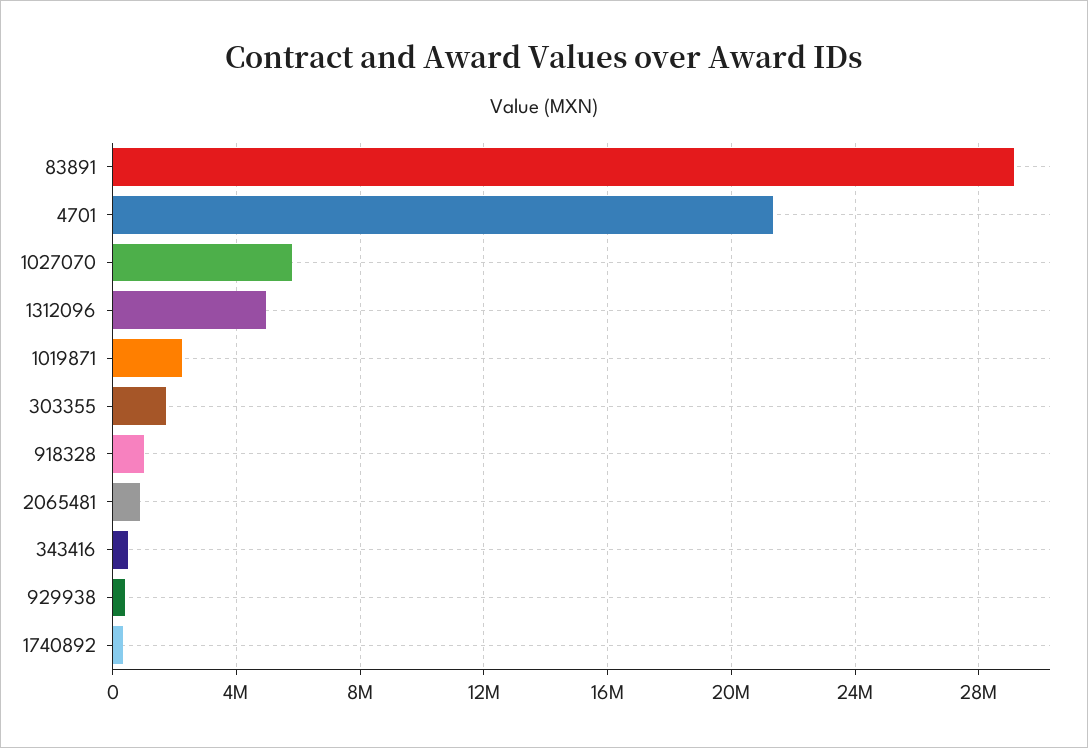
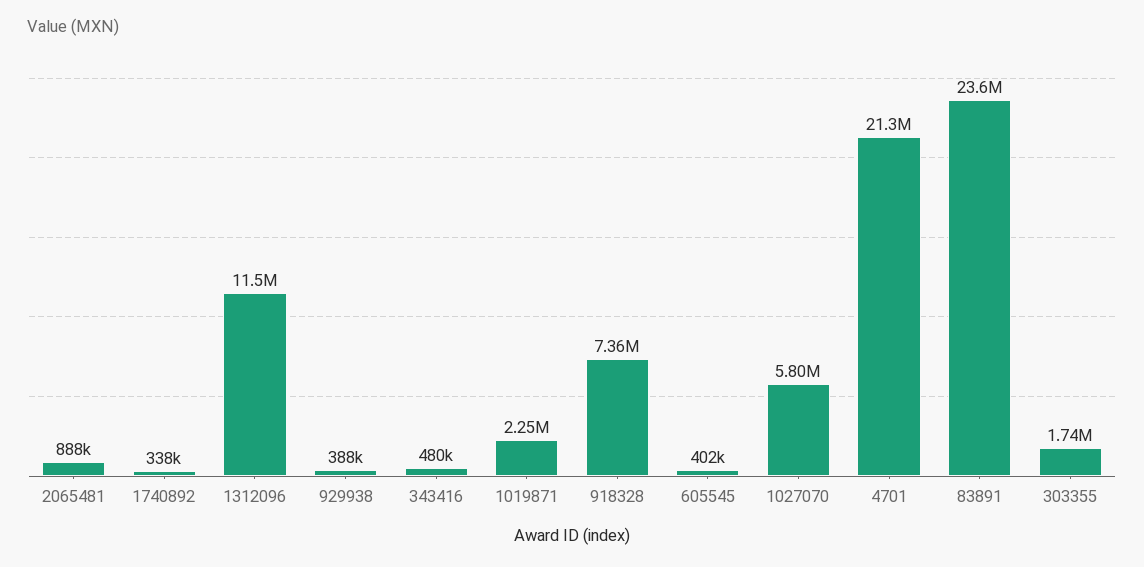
83891: 29000000 -> 23600000
1312096: 5000000 -> 11500000
918328: 1000000 -> 7360000
605545: none -> 402000

